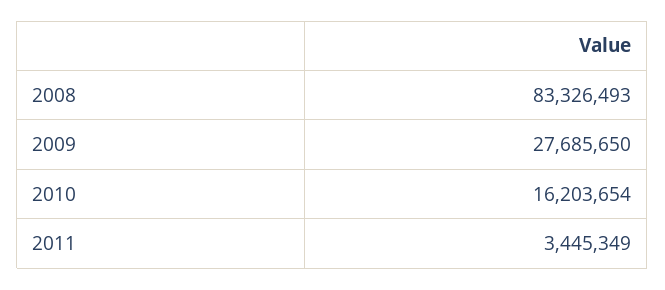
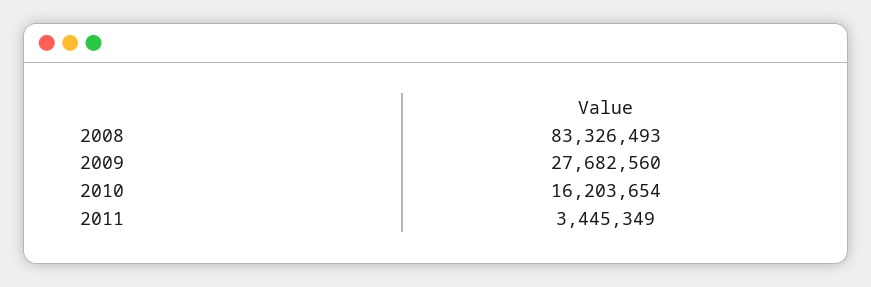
2009: 27685650 -> 27682560

